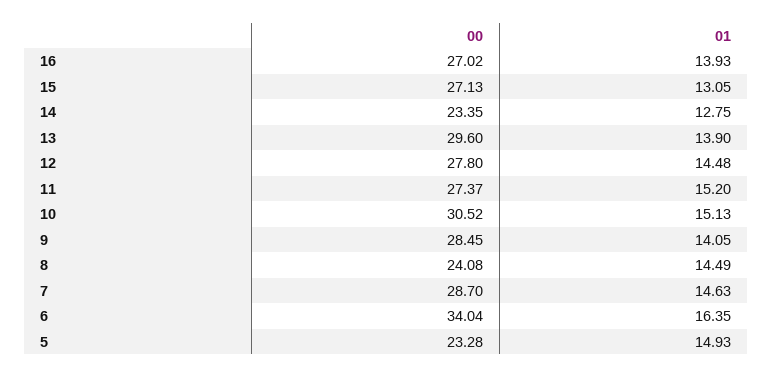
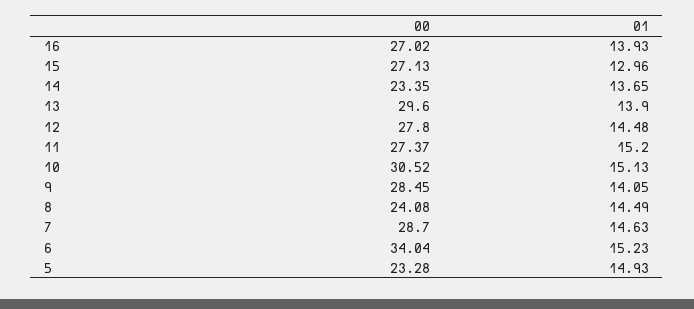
01, 15: 13.05 -> 12.96
01, 14: 12.75 -> 13.65
01, 6: 16.35 -> 15.23

